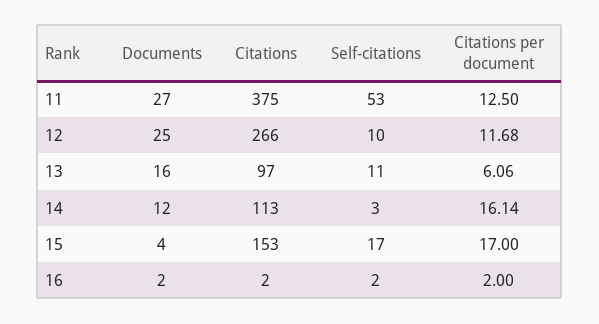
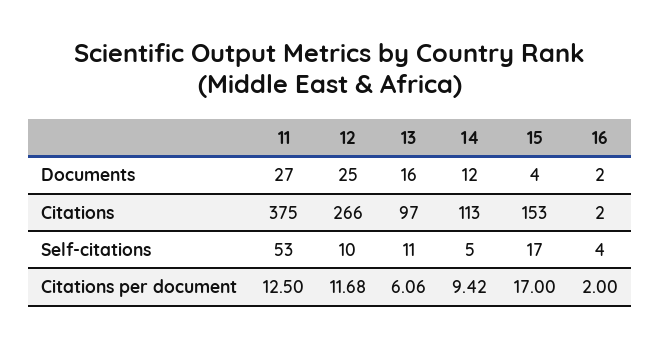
Self-citations, 14: 3 -> 5
Citations per document, 14: 16.14 -> 9.42
Self-citations, 16: 2 -> 4

